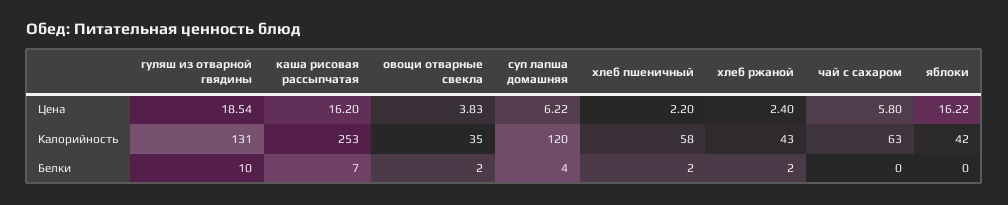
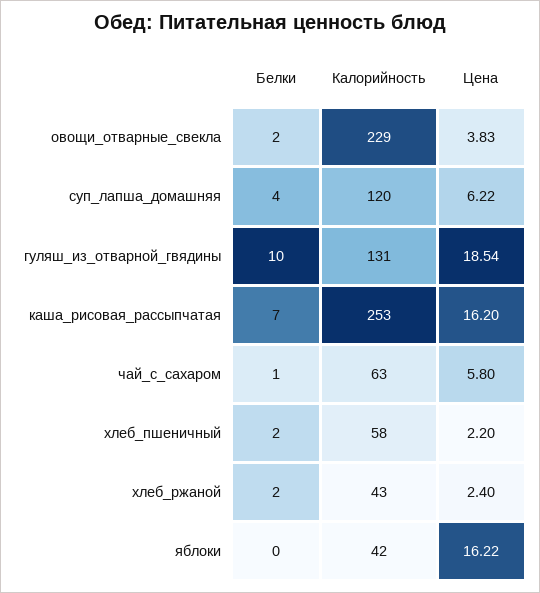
овощи отварные свекла, Калорийность: 35 -> 229
чай с сахаром, Белки: 0 -> 1

